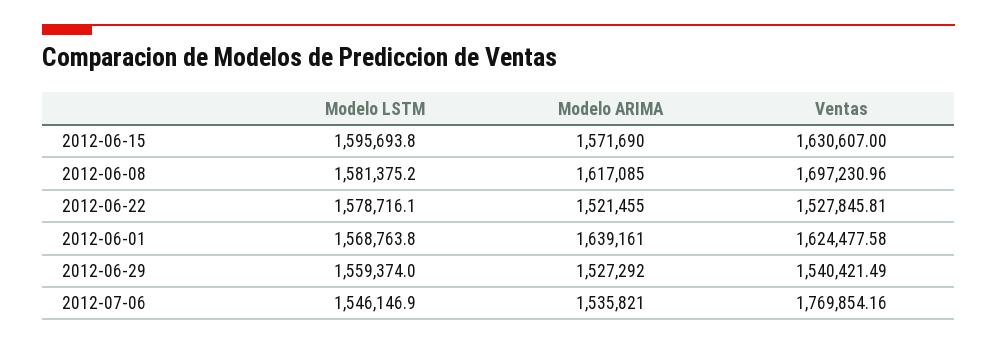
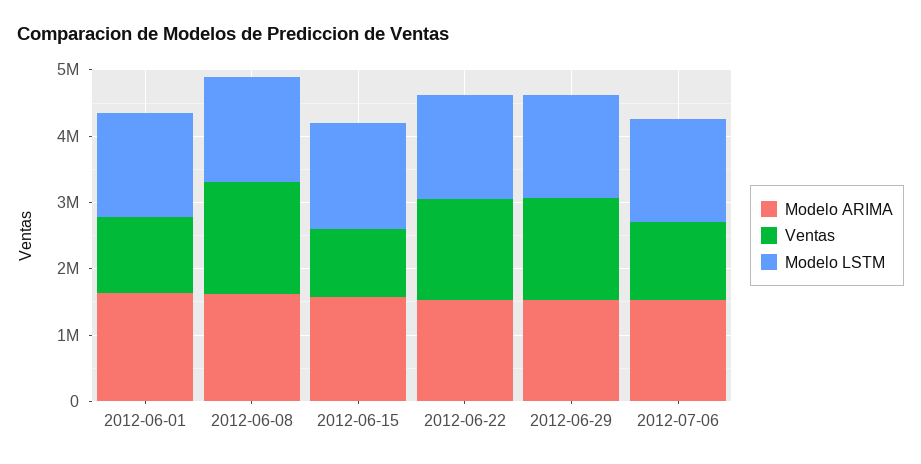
Ventas, 2012-06-15: 1630607 -> 1000000
Ventas, 2012-06-01: 1624477.58 -> 1200000
Ventas, 2012-07-06: 1769854.16 -> 1200000

